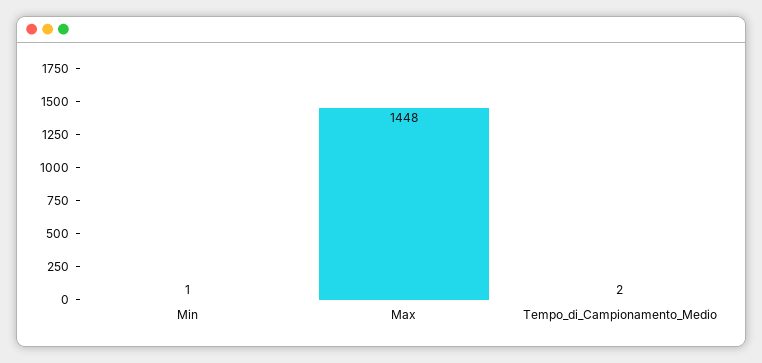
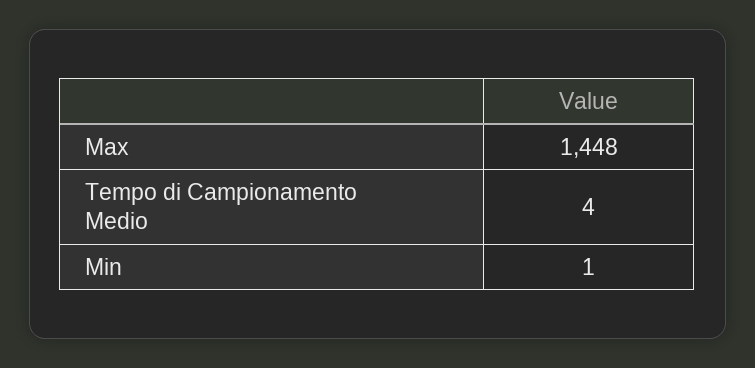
Tempo_di_Campionamento_Medio: 2 -> 4

